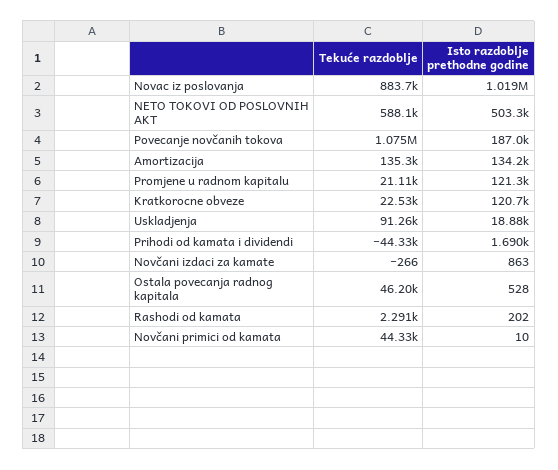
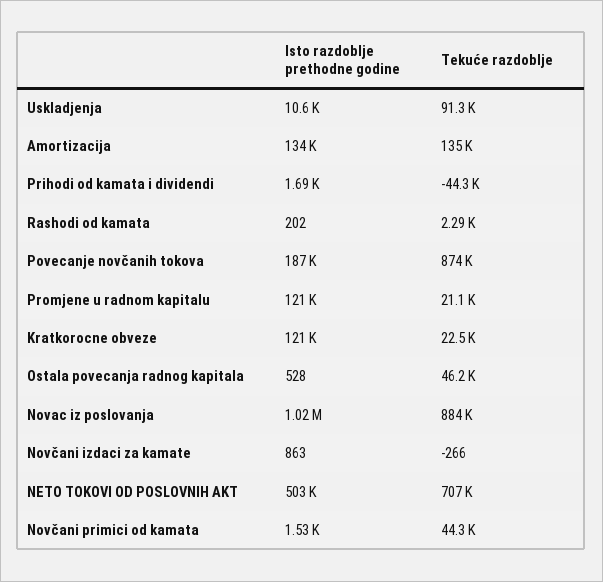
Tekuće razdoblje, NETO TOKOVI OD POSLOVNIH AKT: 588100 -> 707000
Tekuće razdoblje, Povecanje novčanih tokova: 1075000 -> 874000
Isto razdoblje prethodne godine, Uskladjenja: 18880 -> 10600
Isto razdoblje prethodne godine, Novčani primici od kamata: 10 -> 1530

